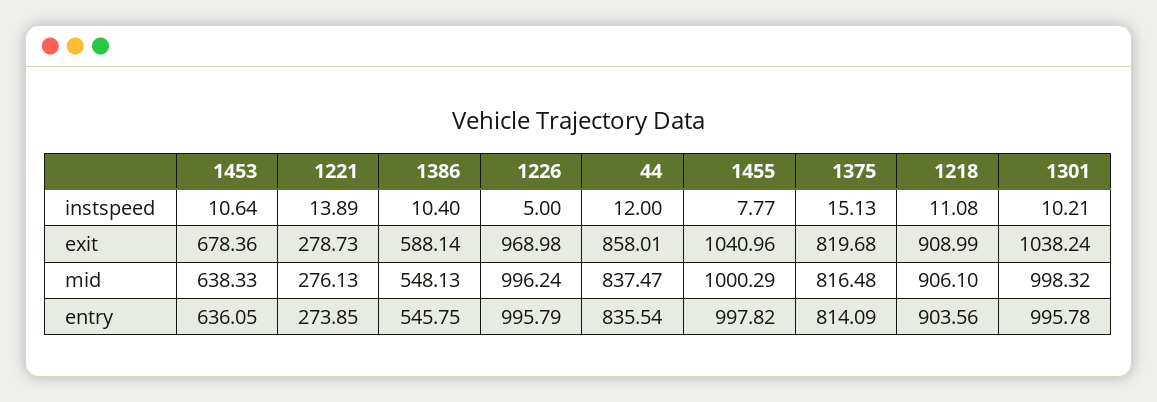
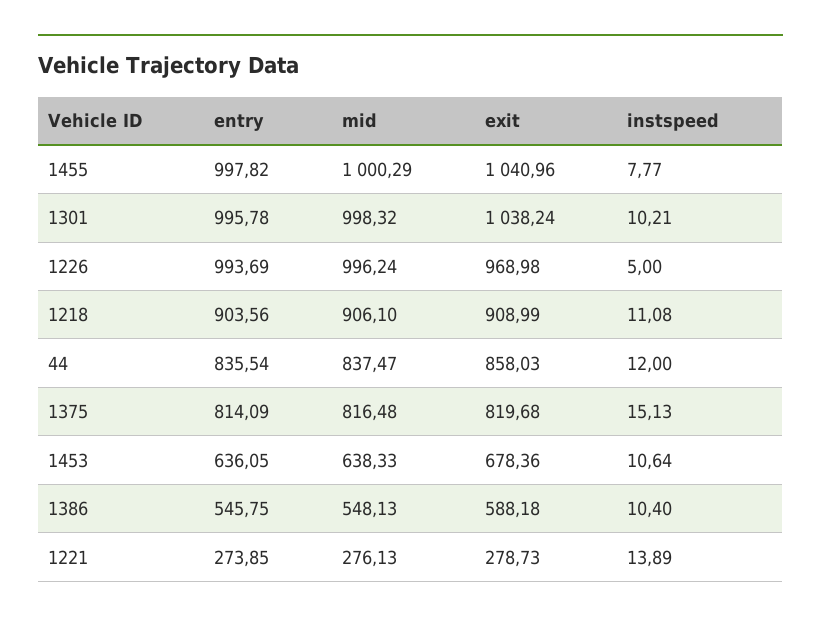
1386, exit: 588.14 -> 588.18
44, exit: 858.01 -> 858.03
1226, entry: 995.79 -> 993.69

